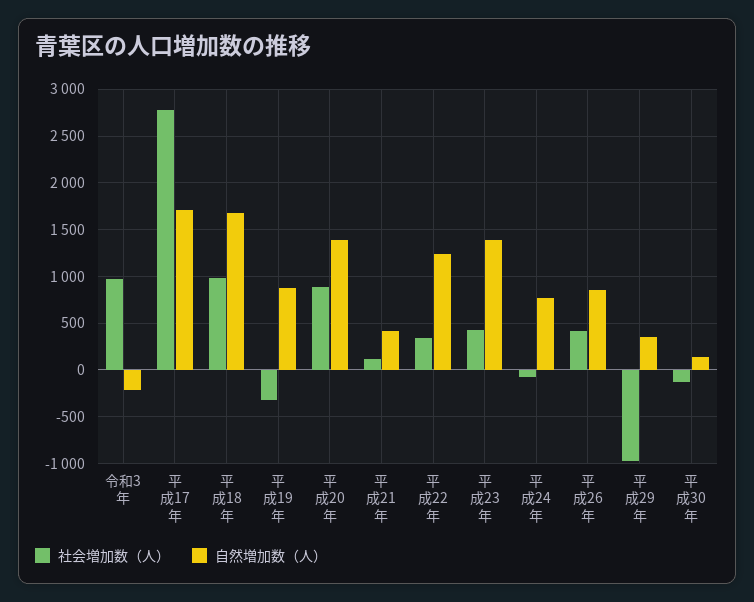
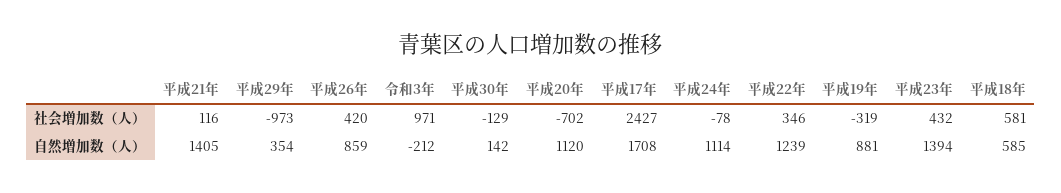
社会増加数（人）, 平成17年: 2800 -> 2427
社会増加数（人）, 平成18年: 1000 -> 581
自然増加数（人）, 平成18年: 1700 -> 585
社会増加数（人）, 平成20年: 900 -> -702
自然増加数（人）, 平成20年: 1400 -> 1120
自然増加数（人）, 平成21年: 400 -> 1405
自然増加数（人）, 平成24年: 800 -> 1114

